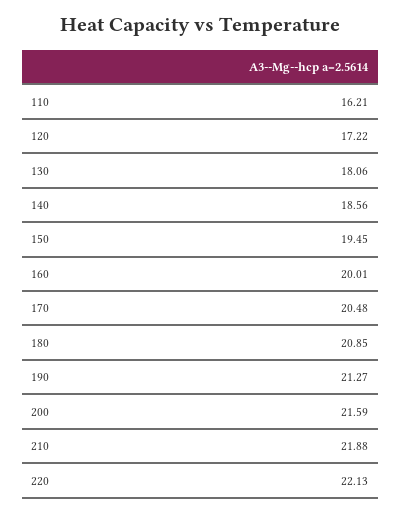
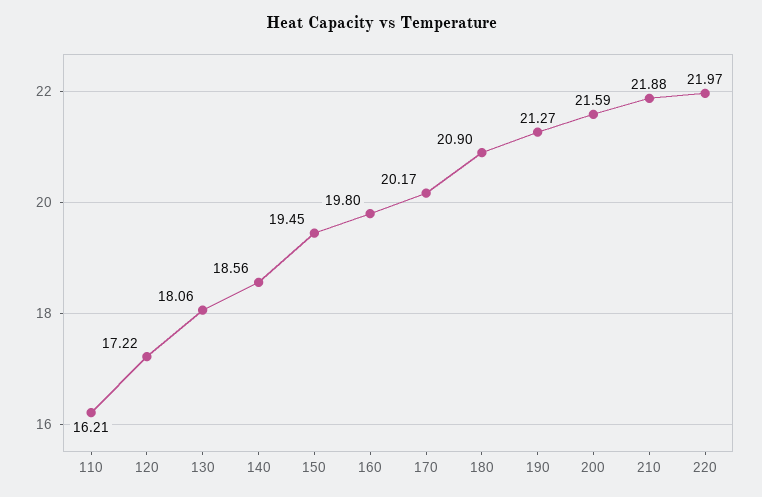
160: 20.01 -> 19.8
170: 20.48 -> 20.17
180: 20.85 -> 20.9
220: 22.13 -> 21.97

